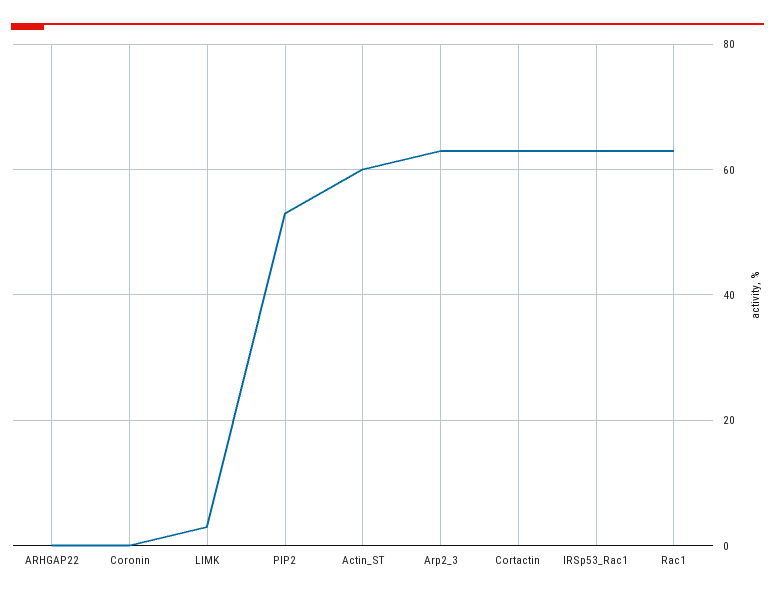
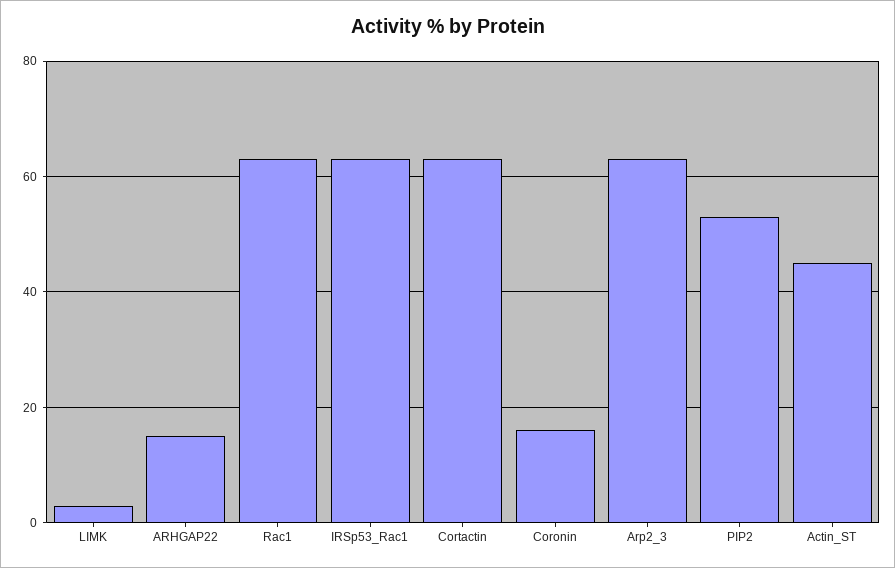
ARHGAP22: 0 -> 15
Coronin: 0 -> 15
Actin_ST: 60 -> 45

